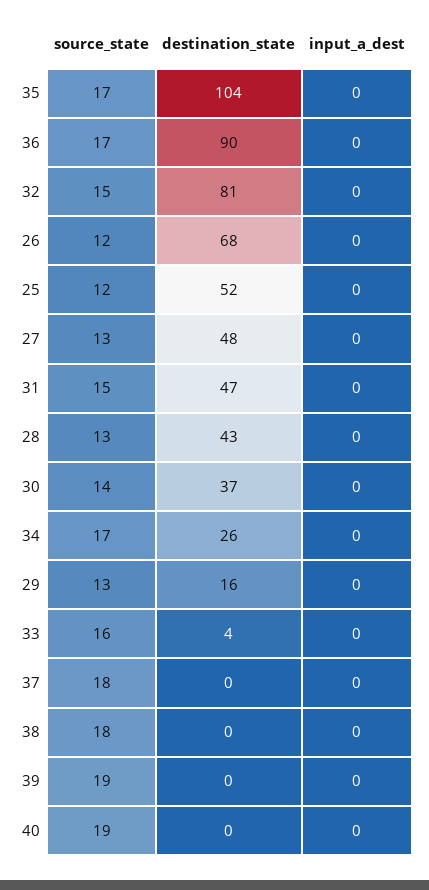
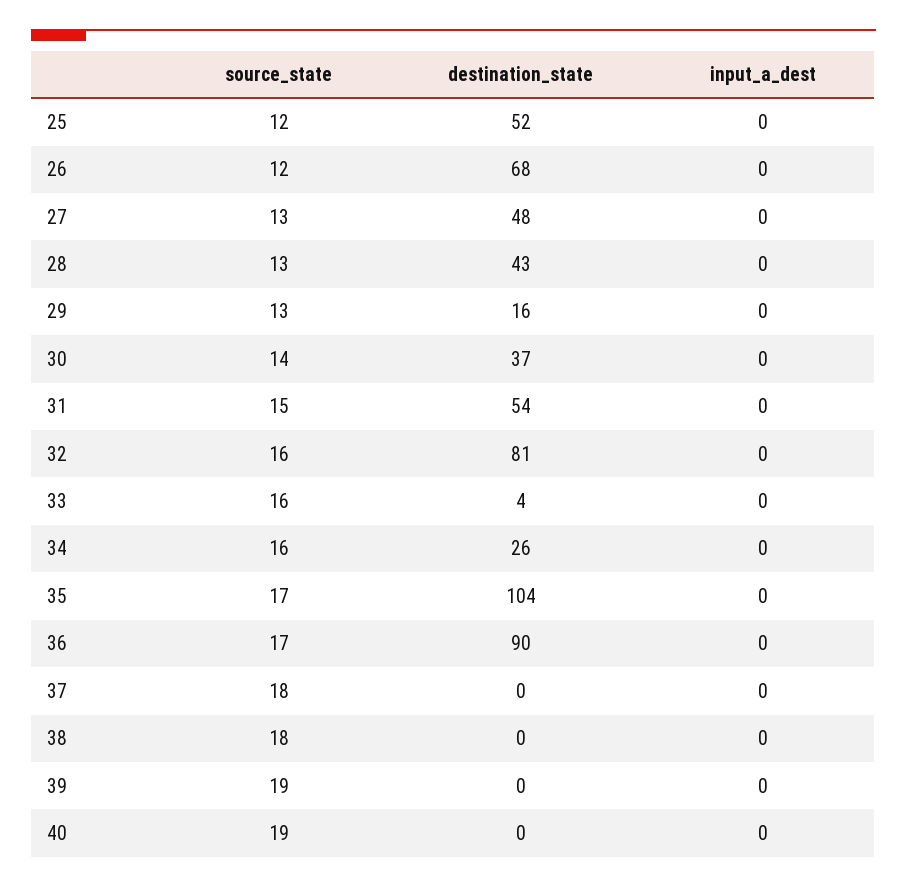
source_state, 32: 15 -> 16
destination_state, 31: 47 -> 54
source_state, 34: 17 -> 16

